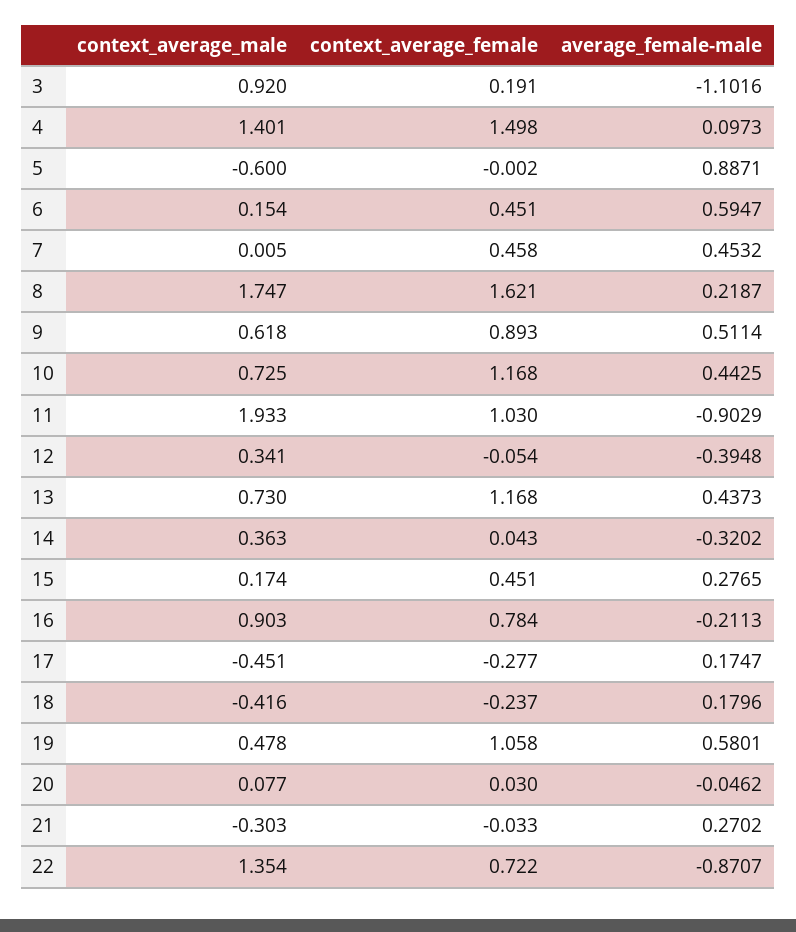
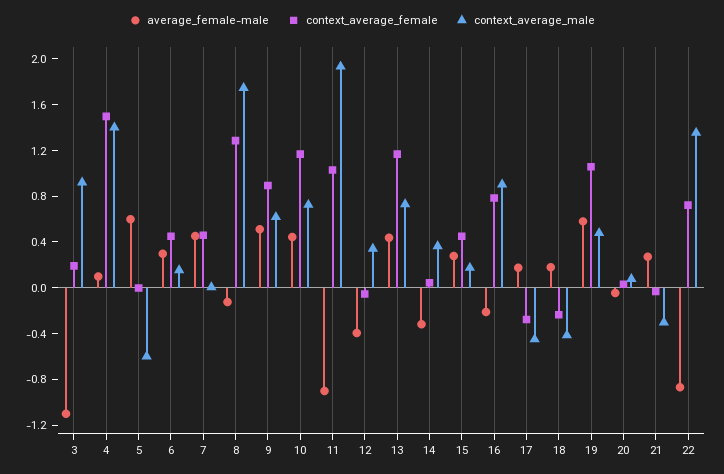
average_female-male, 5: 0.8871 -> 0.6
average_female-male, 6: 0.5947 -> 0.3
context_average_female, 8: 1.621 -> 1.3
average_female-male, 8: 0.2187 -> -0.1

